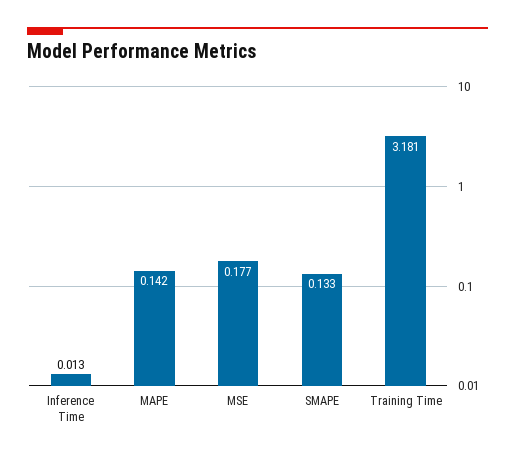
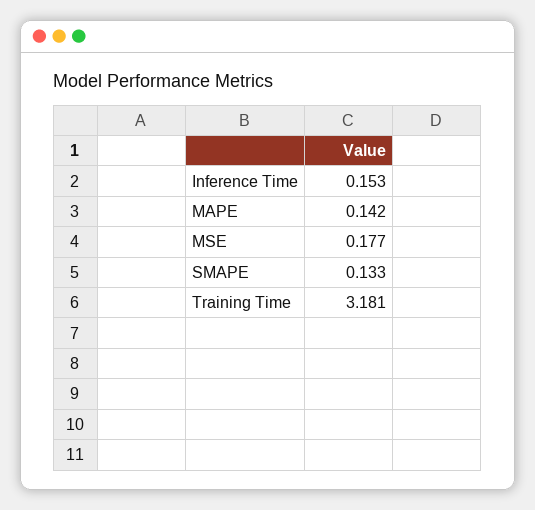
Inference Time: 0.013 -> 0.153

